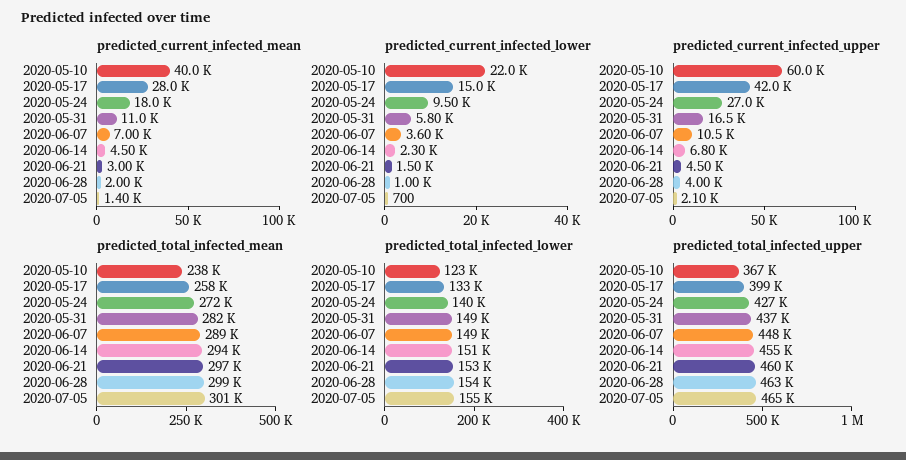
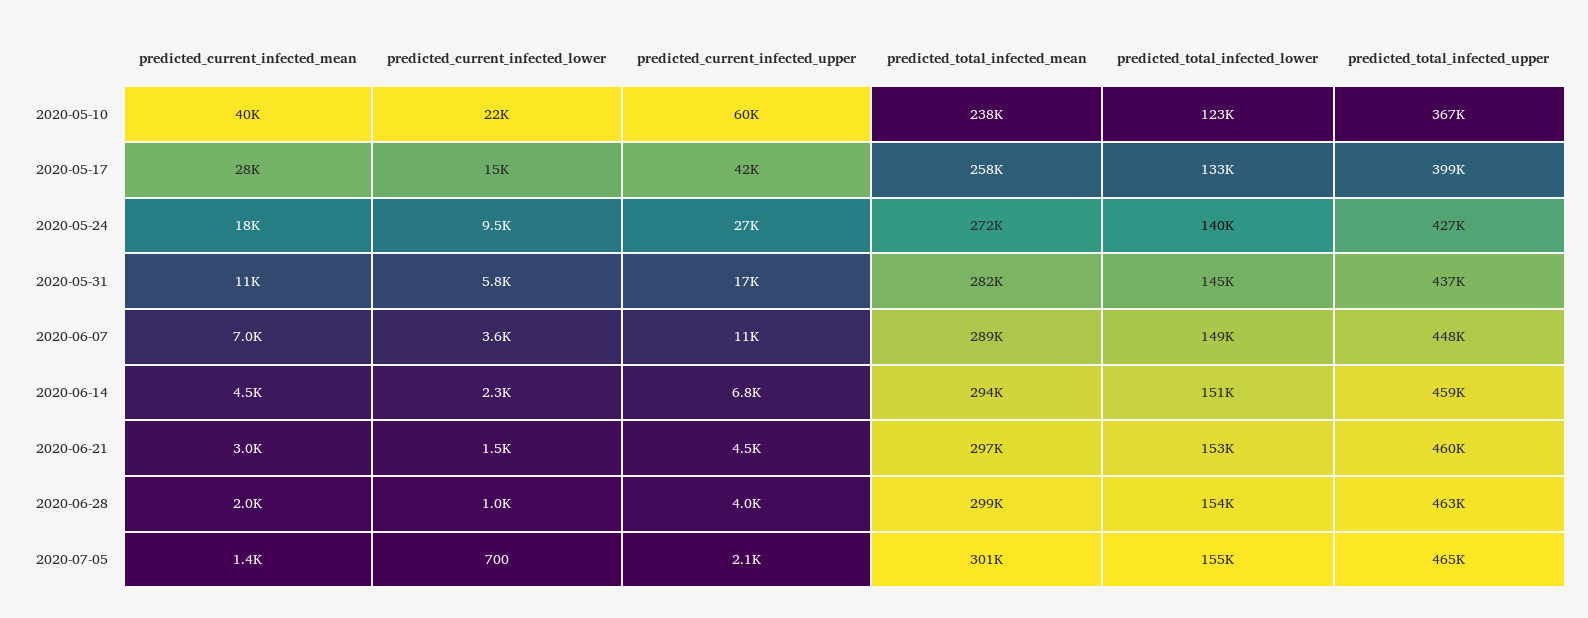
predicted_total_infected_lower, 2020-05-31: 149000 -> 145000
predicted_total_infected_upper, 2020-06-14: 455000 -> 459000

